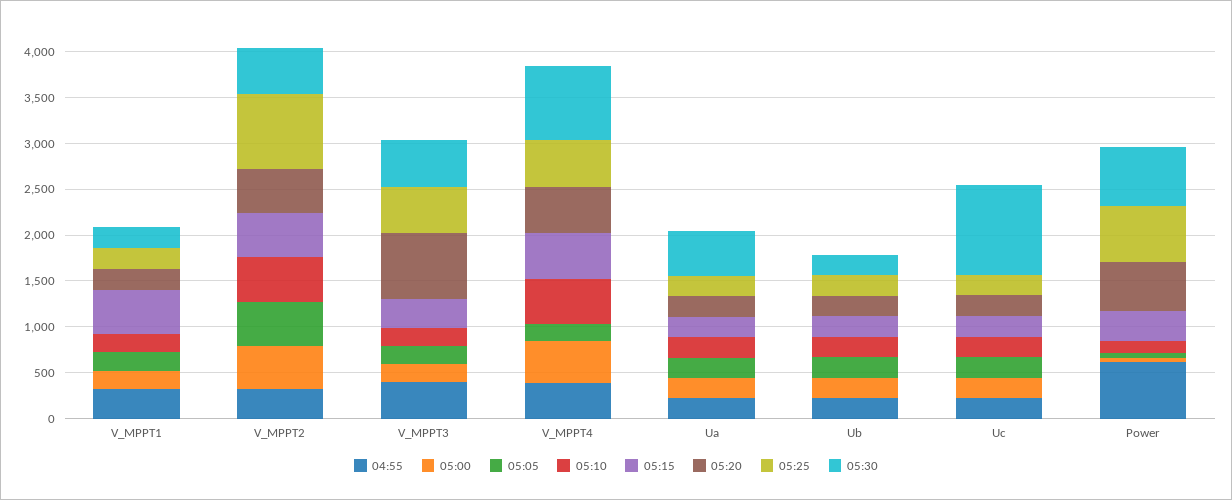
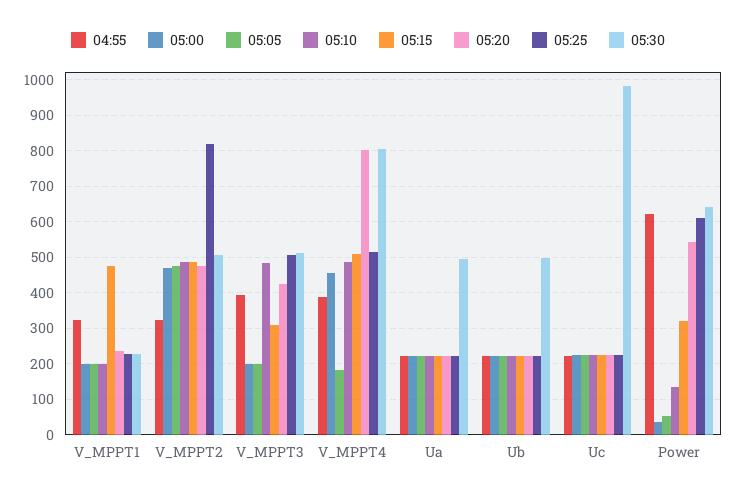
05:10, V_MPPT3: 200 -> 480
05:20, V_MPPT3: 700 -> 420
05:20, V_MPPT4: 500 -> 800
05:30, Ub: 200 -> 500

